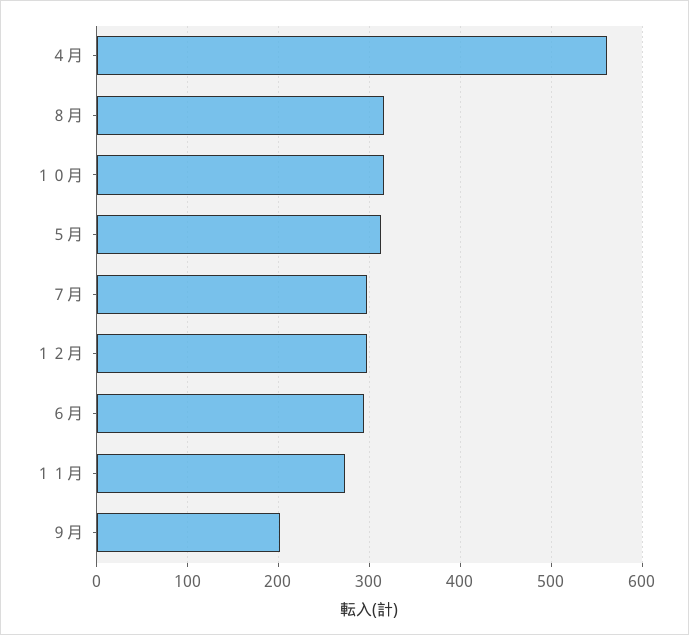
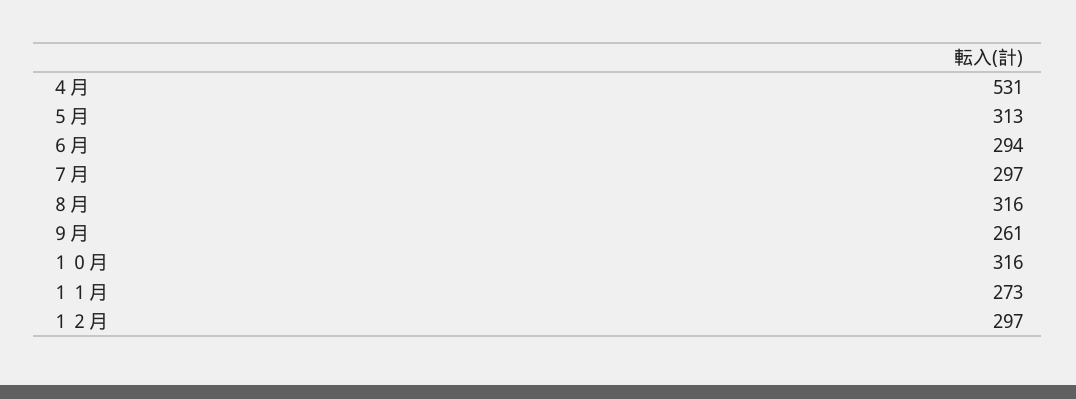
４月: 560 -> 531
９月: 200 -> 261

